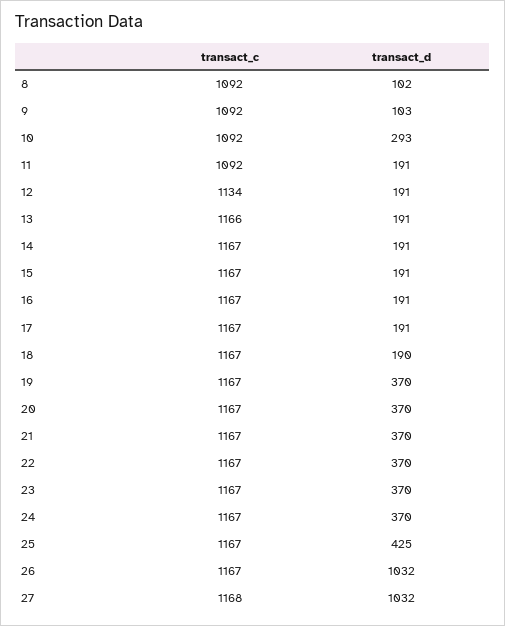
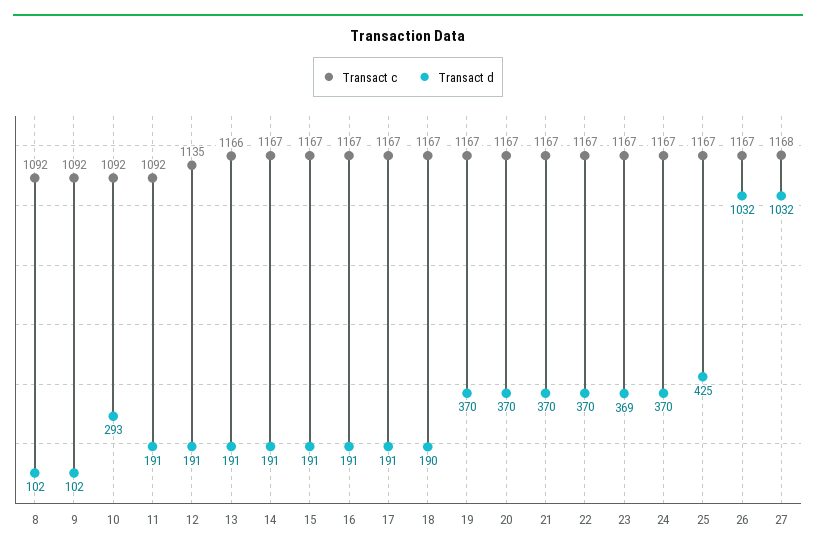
transact_d, 9: 103 -> 102
transact_c, 12: 1134 -> 1135
transact_d, 23: 370 -> 369

